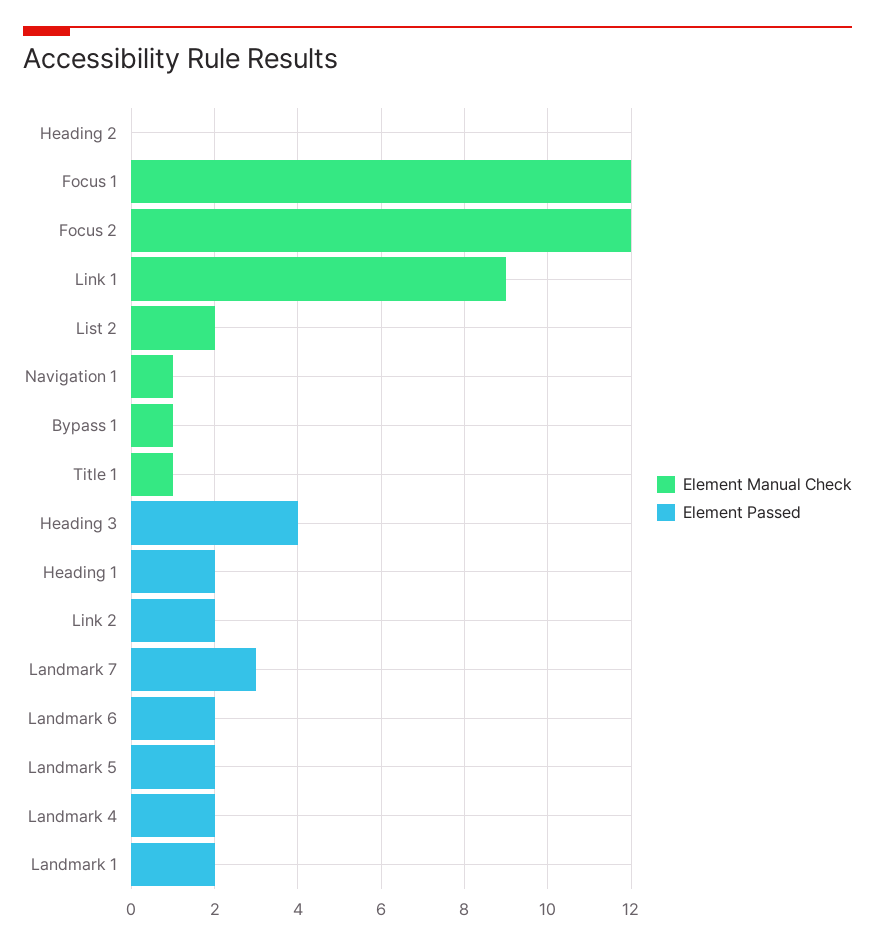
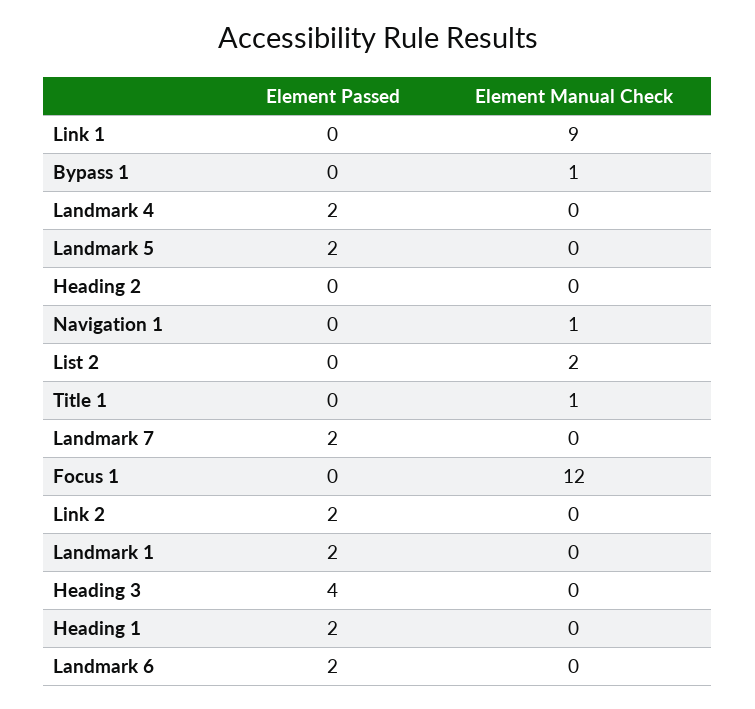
Element Manual Check, Focus 2: 12 -> none
Element Passed, Focus 2: 0 -> none
Element Passed, Landmark 7: 3 -> 2

